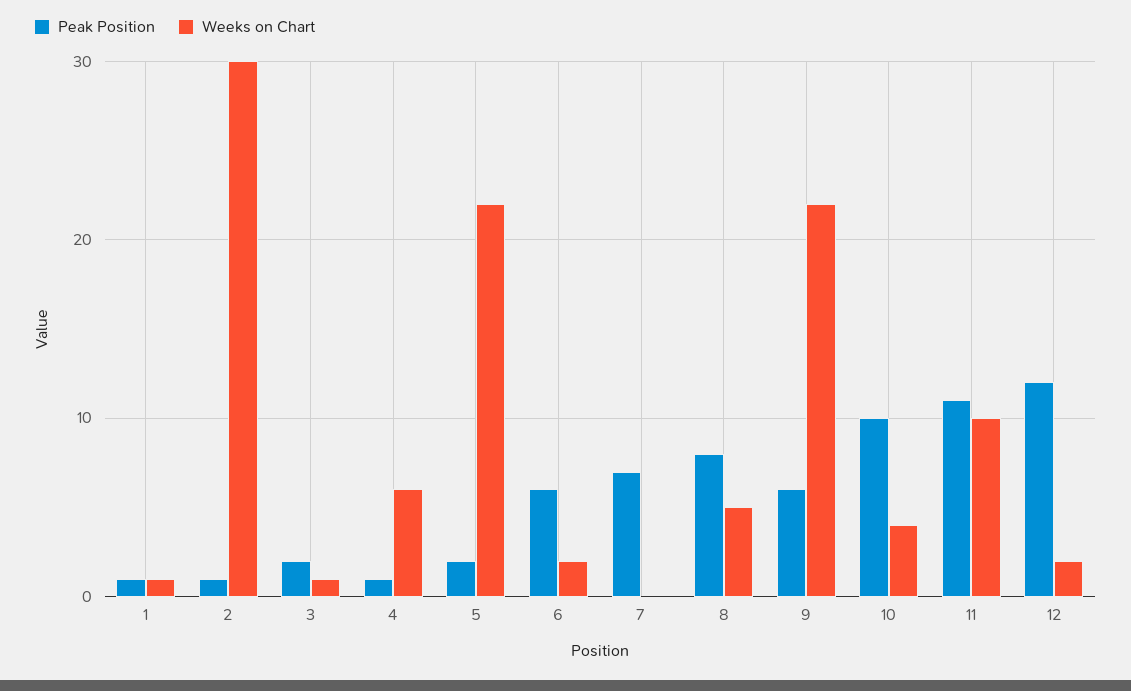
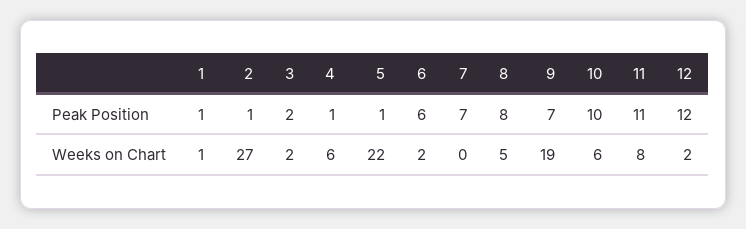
Weeks on Chart, 2: 30 -> 27
Weeks on Chart, 3: 1 -> 2
Peak Position, 5: 2 -> 1
Peak Position, 9: 6 -> 7
Weeks on Chart, 9: 22 -> 19
Weeks on Chart, 10: 4 -> 6
Weeks on Chart, 11: 10 -> 8

